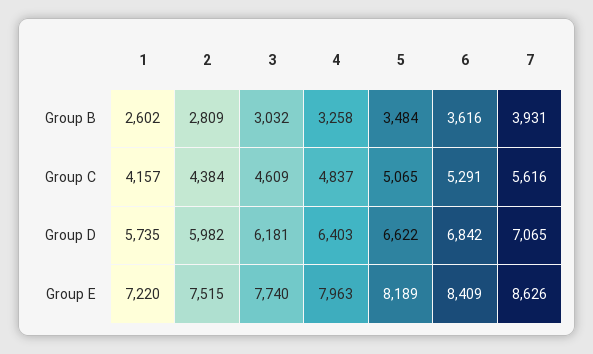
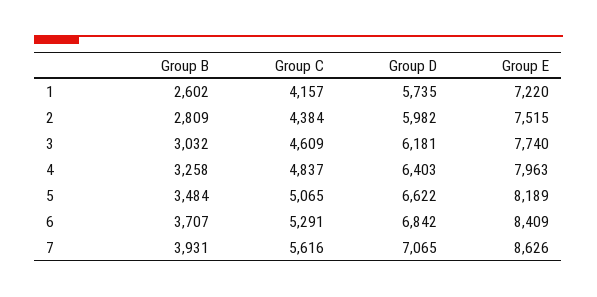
6, Group B: 3616 -> 3707

